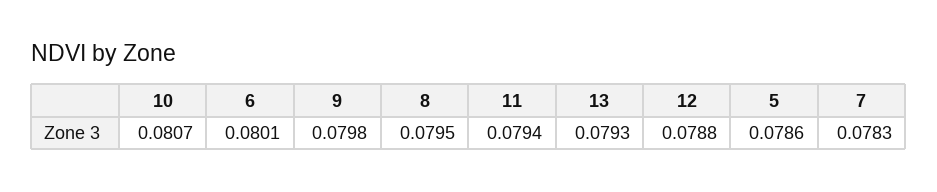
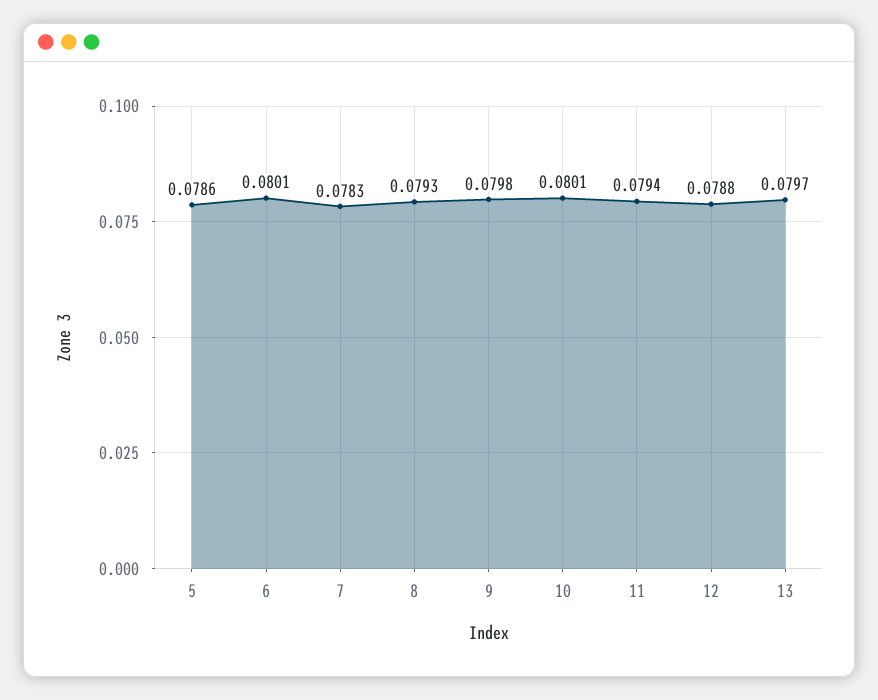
10: 0.0807 -> 0.0801
8: 0.0795 -> 0.0793
13: 0.0793 -> 0.0797

